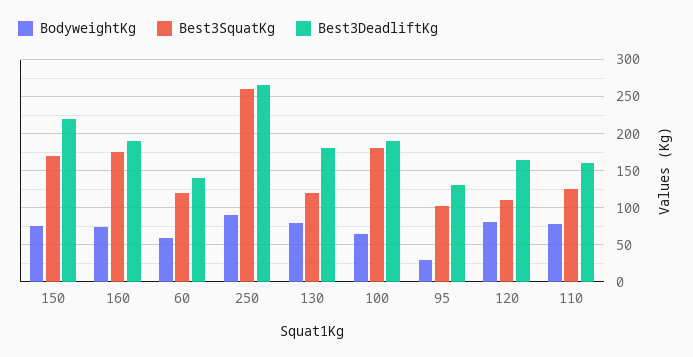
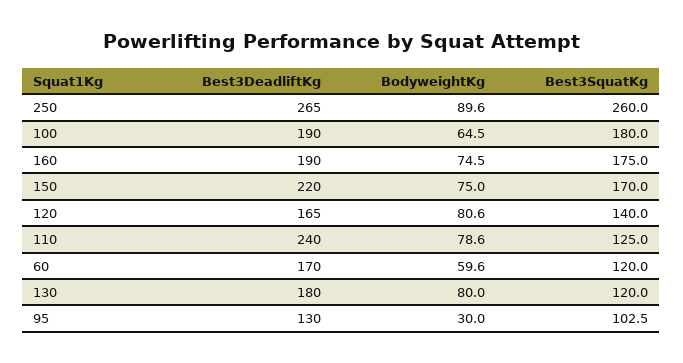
Best3DeadliftKg, 60: 140 -> 170
Best3SquatKg, 120: 110 -> 140
Best3DeadliftKg, 110: 160 -> 240

